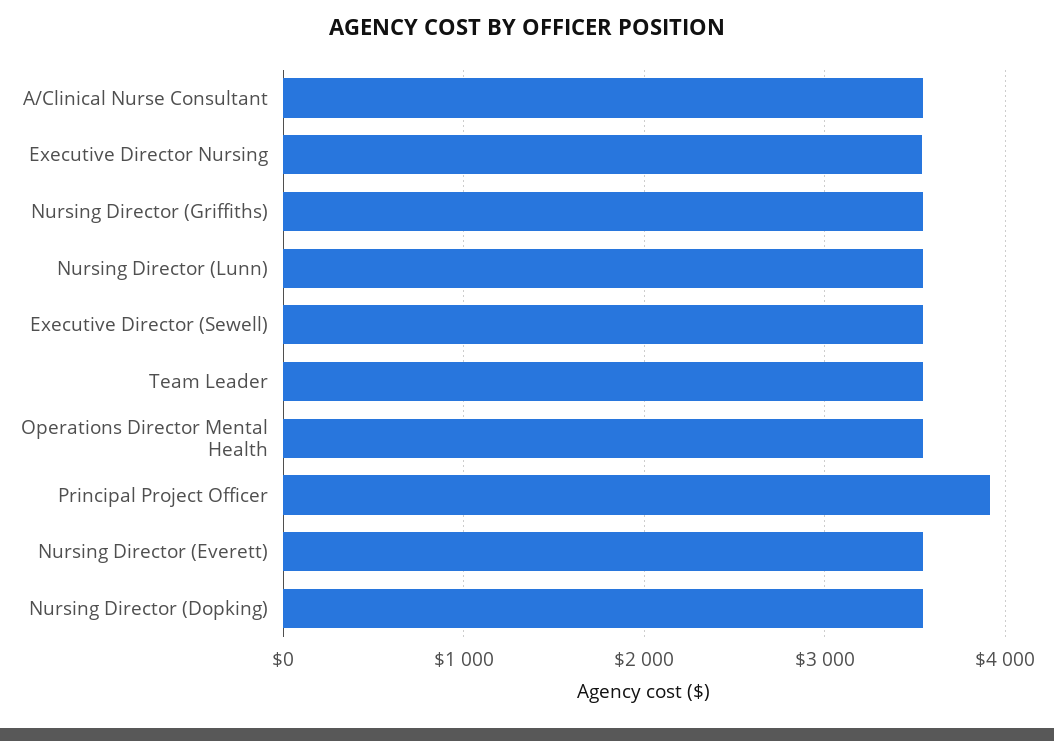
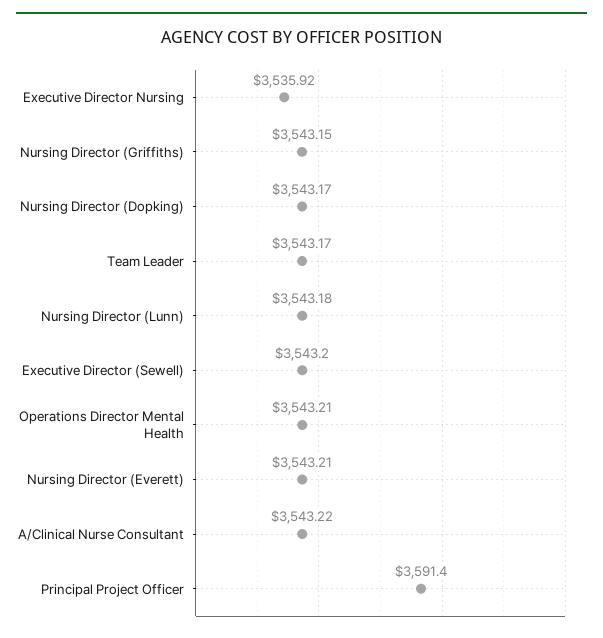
Principal Project Officer: 3900 -> 3591.4

